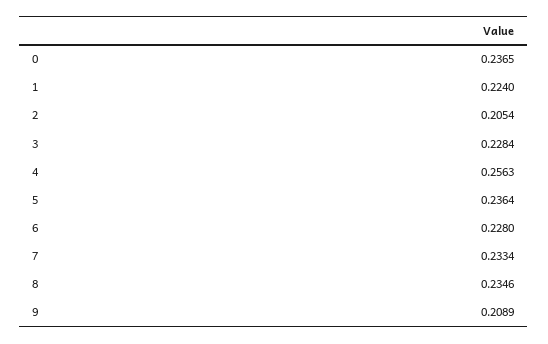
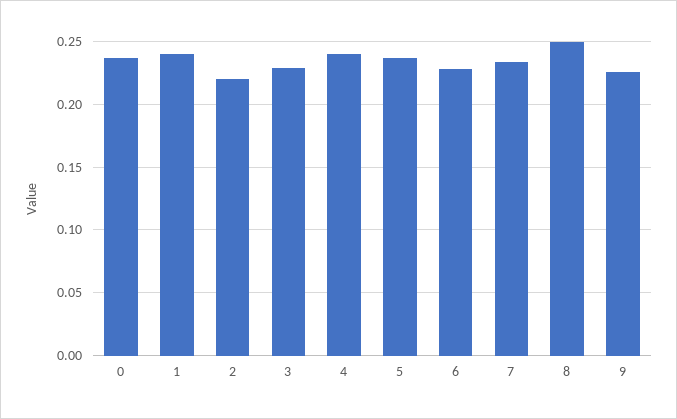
1: 0.224 -> 0.24
2: 0.2054 -> 0.22
4: 0.2563 -> 0.24
8: 0.2346 -> 0.25
9: 0.2089 -> 0.225

